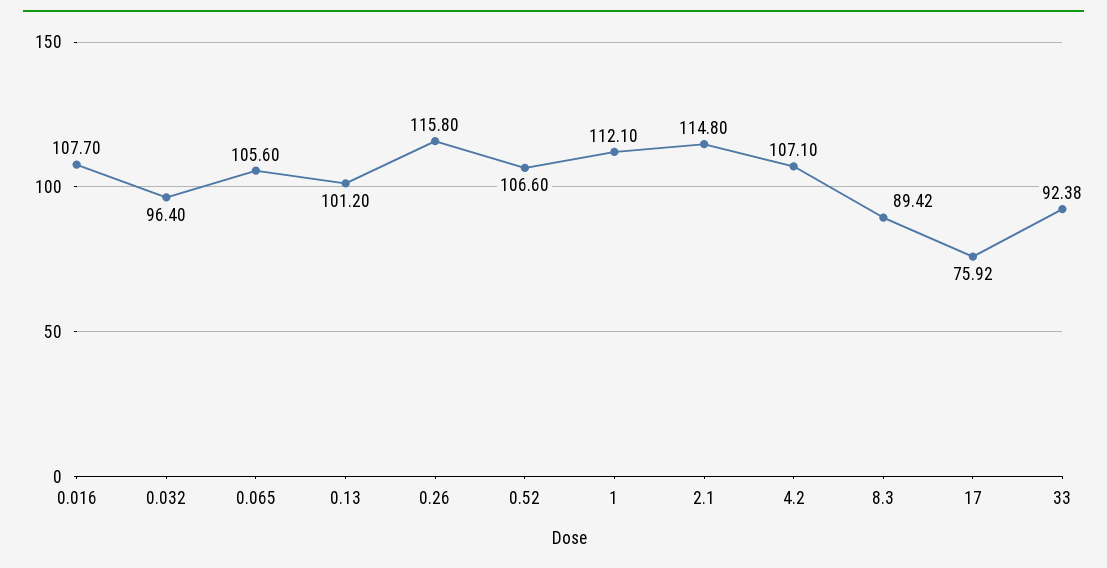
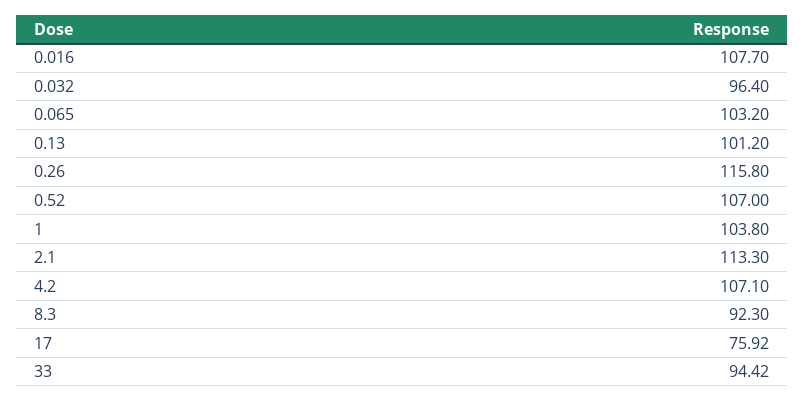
0.065: 105.6 -> 103.2
0.52: 106.6 -> 107
1: 112.1 -> 103.8
2.1: 114.8 -> 113.3
8.3: 89.42 -> 92.3
33: 92.38 -> 94.42

